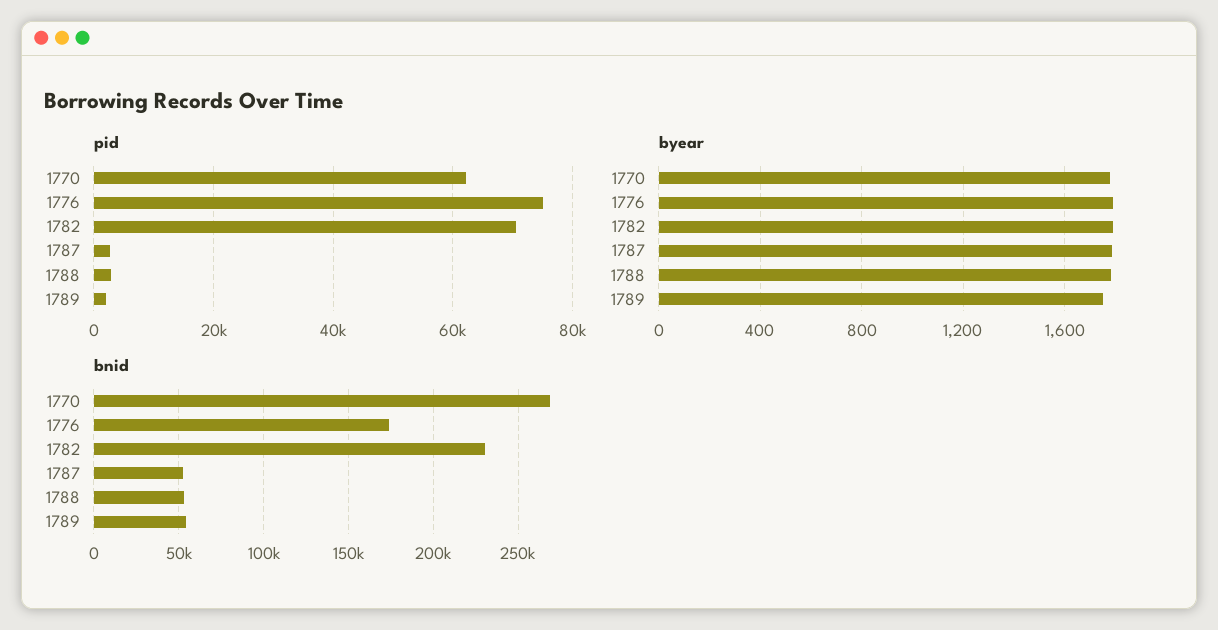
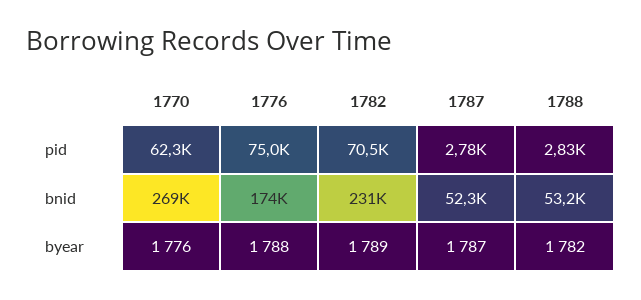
pid, 1789: 2000 -> none
byear, 1789: 1750 -> none
bnid, 1789: 55000 -> none

